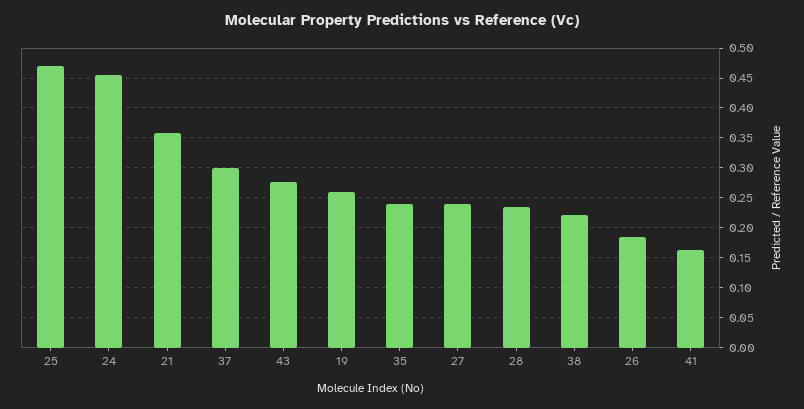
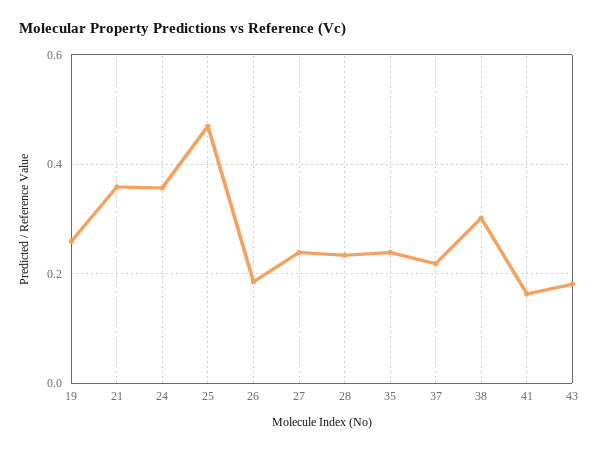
24: 0.45 -> 0.36
37: 0.3 -> 0.22
43: 0.275 -> 0.18
38: 0.225 -> 0.3

